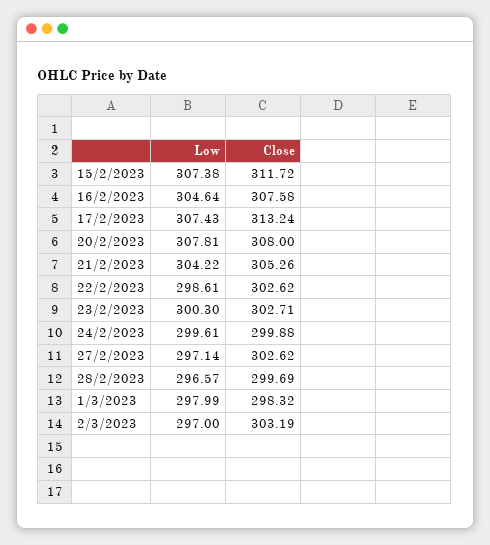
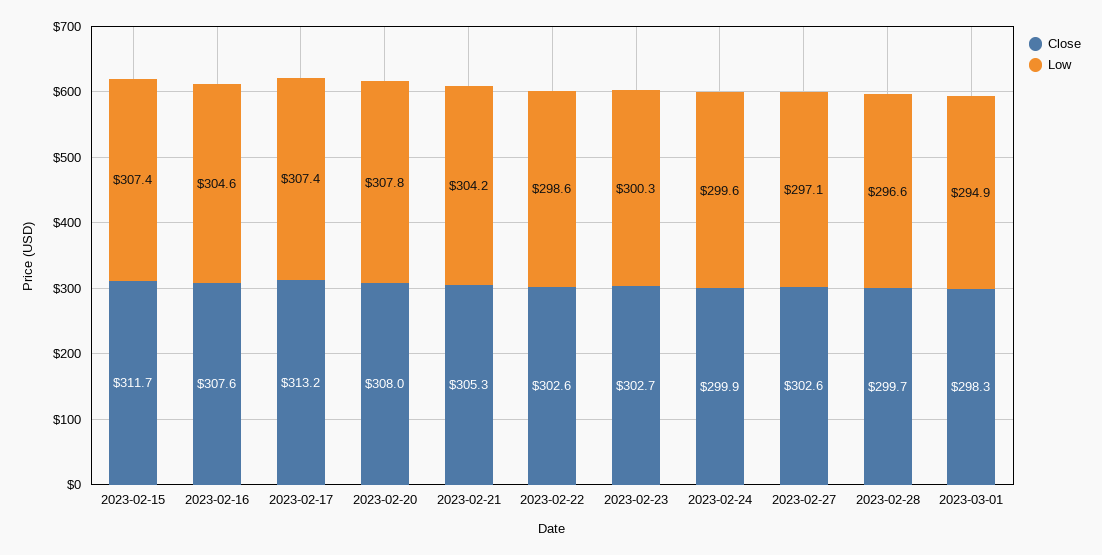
Low, 1/3/2023: 297.99 -> 294.9
Low, 2/3/2023: 297 -> none
Close, 2/3/2023: 303.19 -> none

